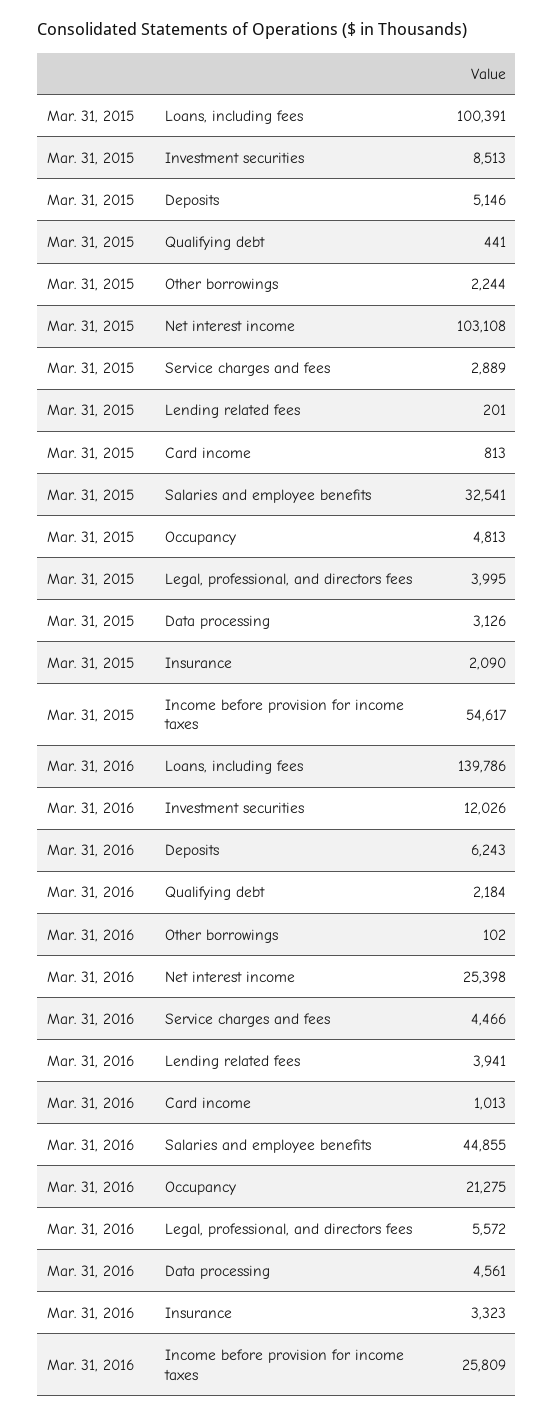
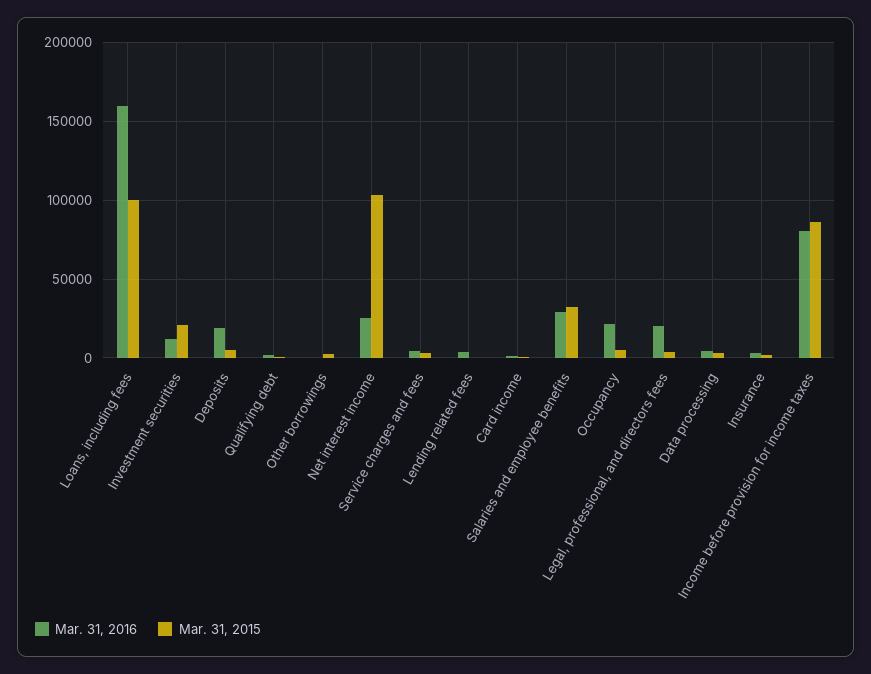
Mar. 31, 2015, Investment securities: 8513 -> 20000
Mar. 31, 2015, Income before provision for income taxes: 54617 -> 85000
Mar. 31, 2016, Loans, including fees: 139786 -> 160000
Mar. 31, 2016, Deposits: 6243 -> 20000
Mar. 31, 2016, Salaries and employee benefits: 44855 -> 30000
Mar. 31, 2016, Legal, professional, and directors fees: 5572 -> 20000
Mar. 31, 2016, Income before provision for income taxes: 25809 -> 80000

